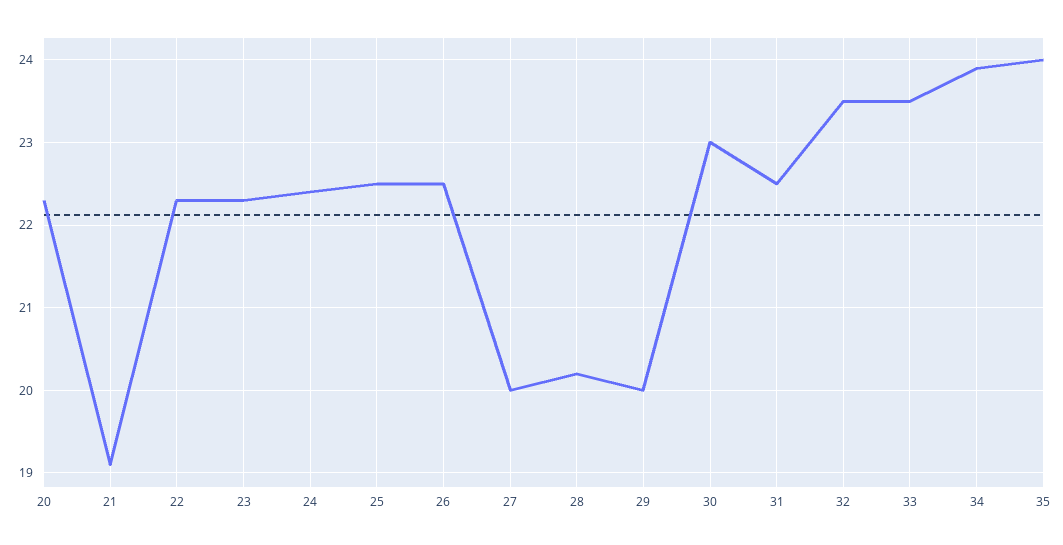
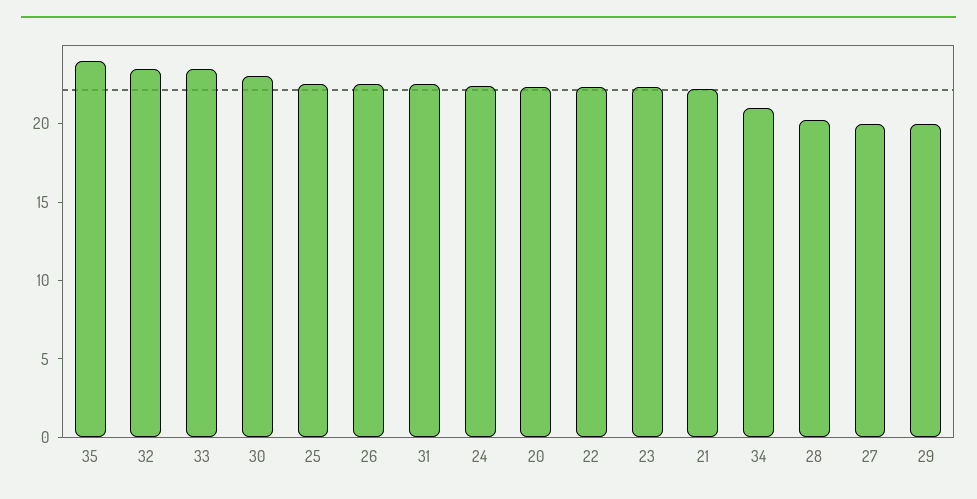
21: 19.1 -> 22
34: 23.9 -> 21

